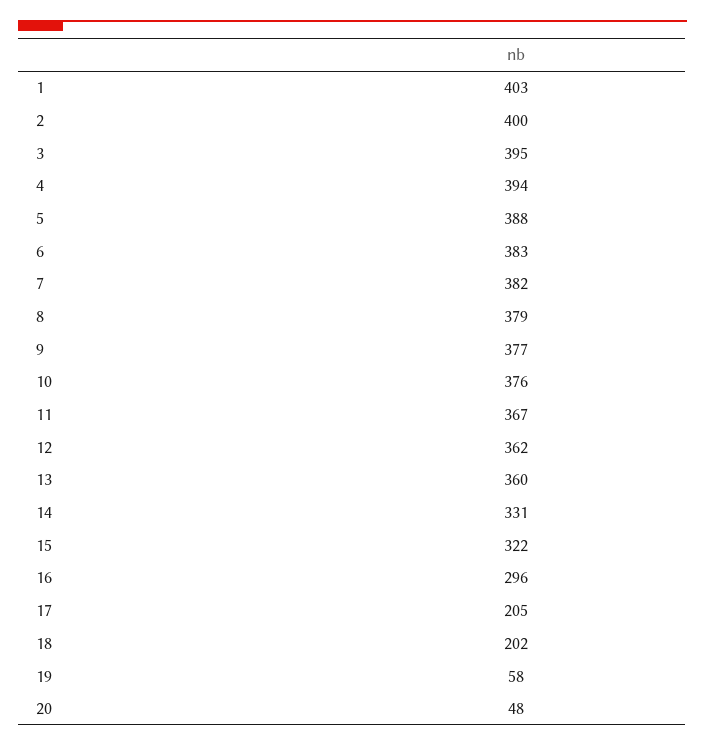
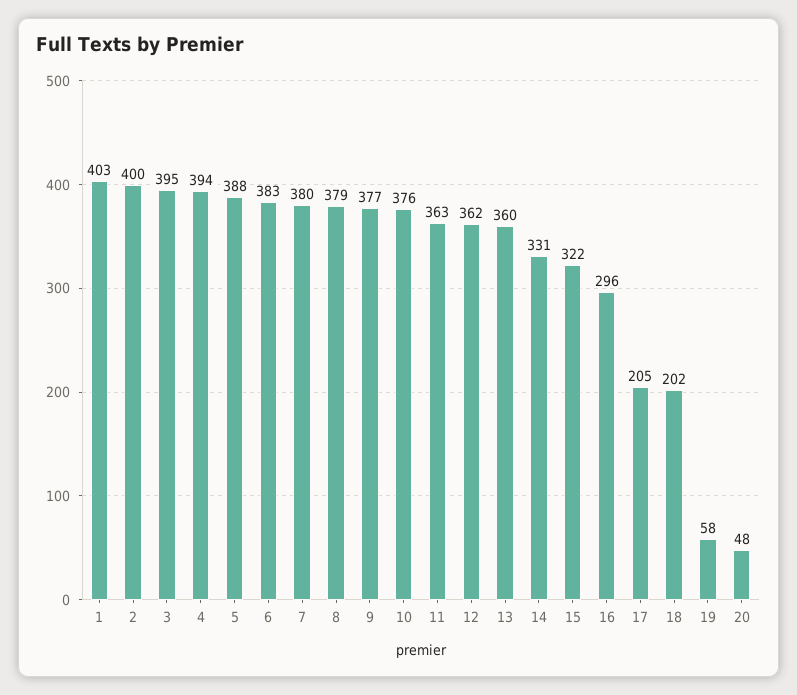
7: 382 -> 380
11: 367 -> 363

